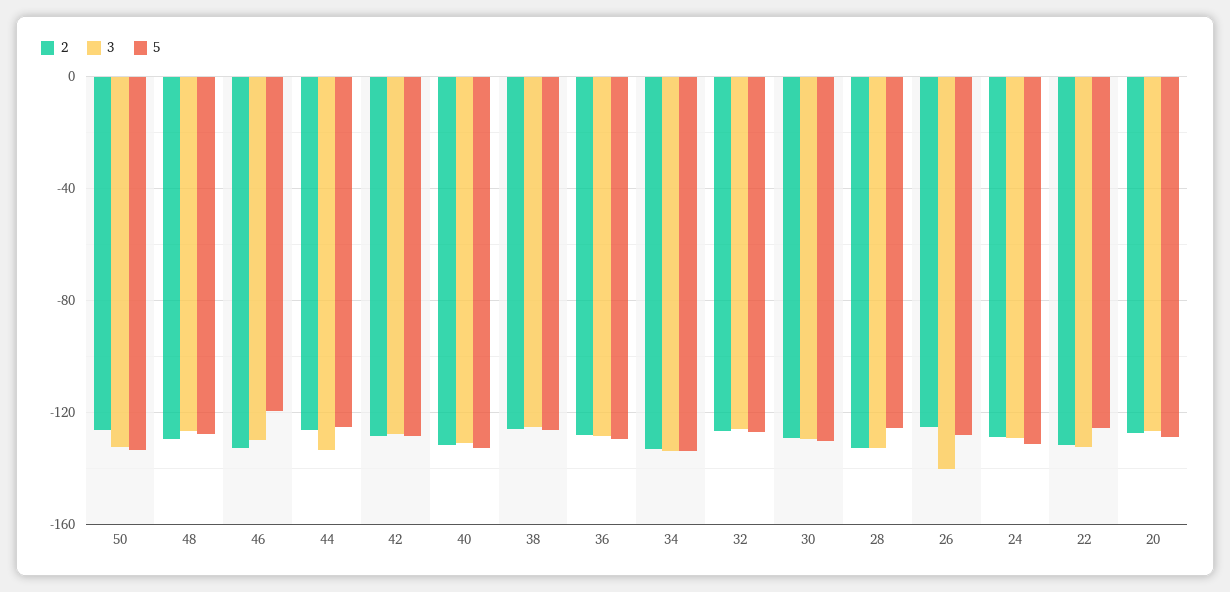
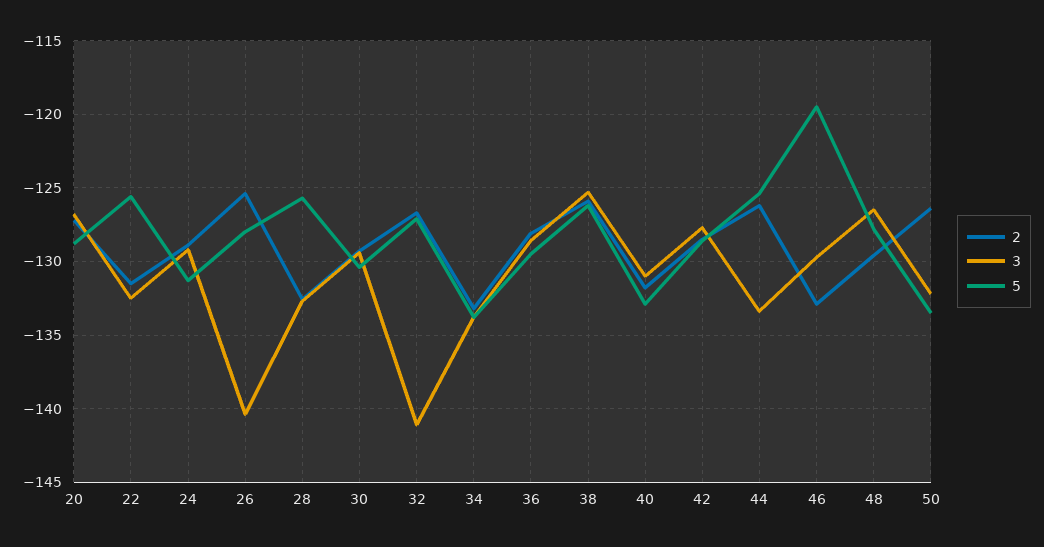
3, 32: -125 -> -141

